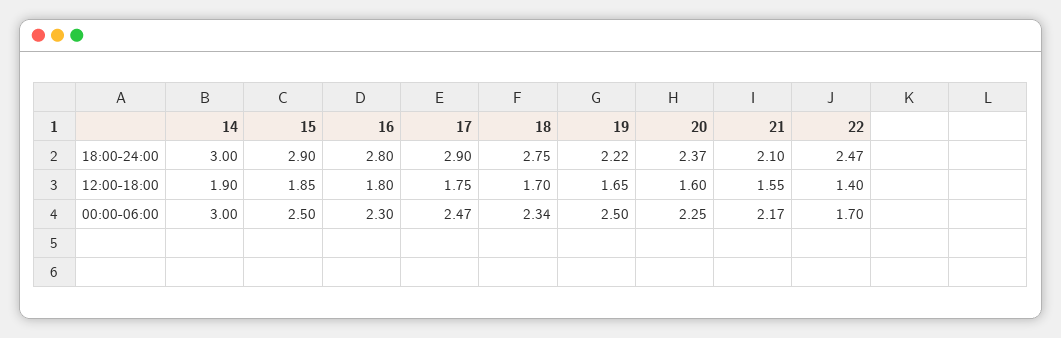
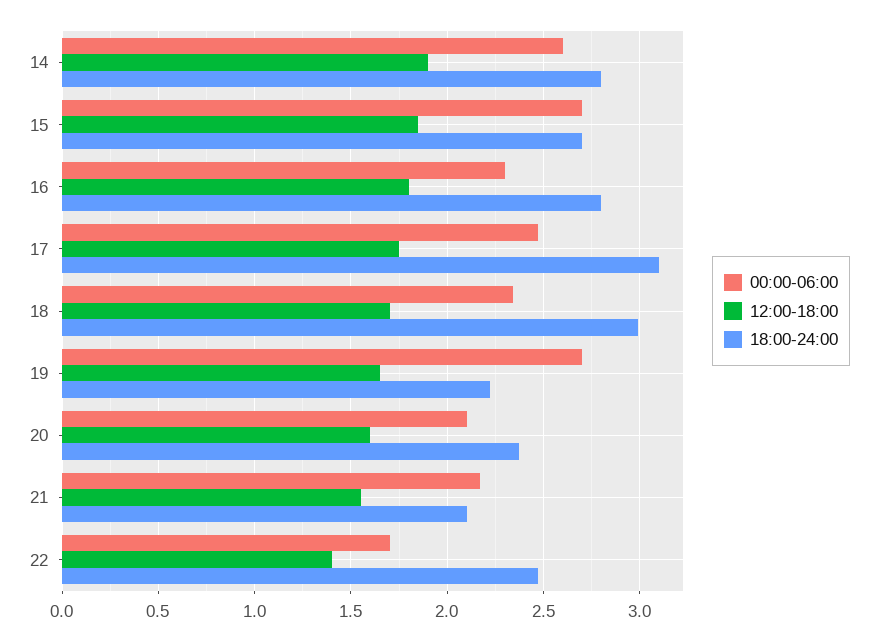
18:00-24:00, 14: 3 -> 2.8
18:00-24:00, 15: 2.9 -> 2.7
18:00-24:00, 17: 2.9 -> 3.1
18:00-24:00, 18: 2.75 -> 3
00:00-06:00, 14: 3 -> 2.6
00:00-06:00, 15: 2.5 -> 2.7
00:00-06:00, 19: 2.5 -> 2.7
00:00-06:00, 20: 2.25 -> 2.1

